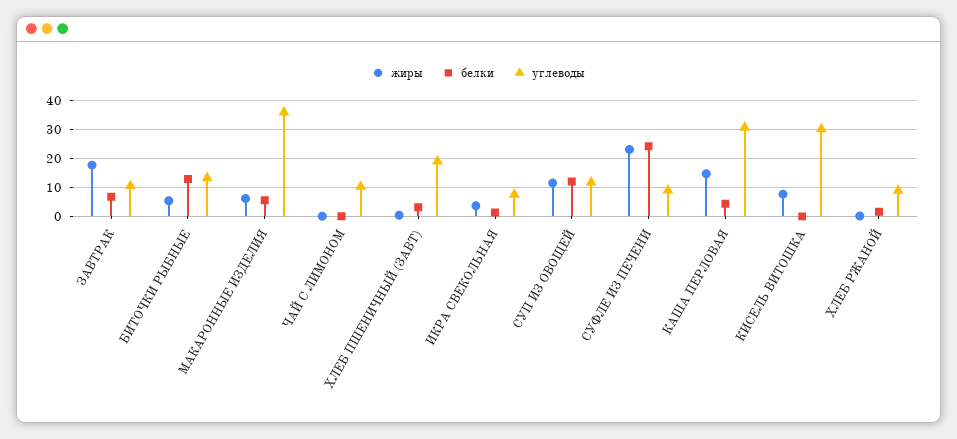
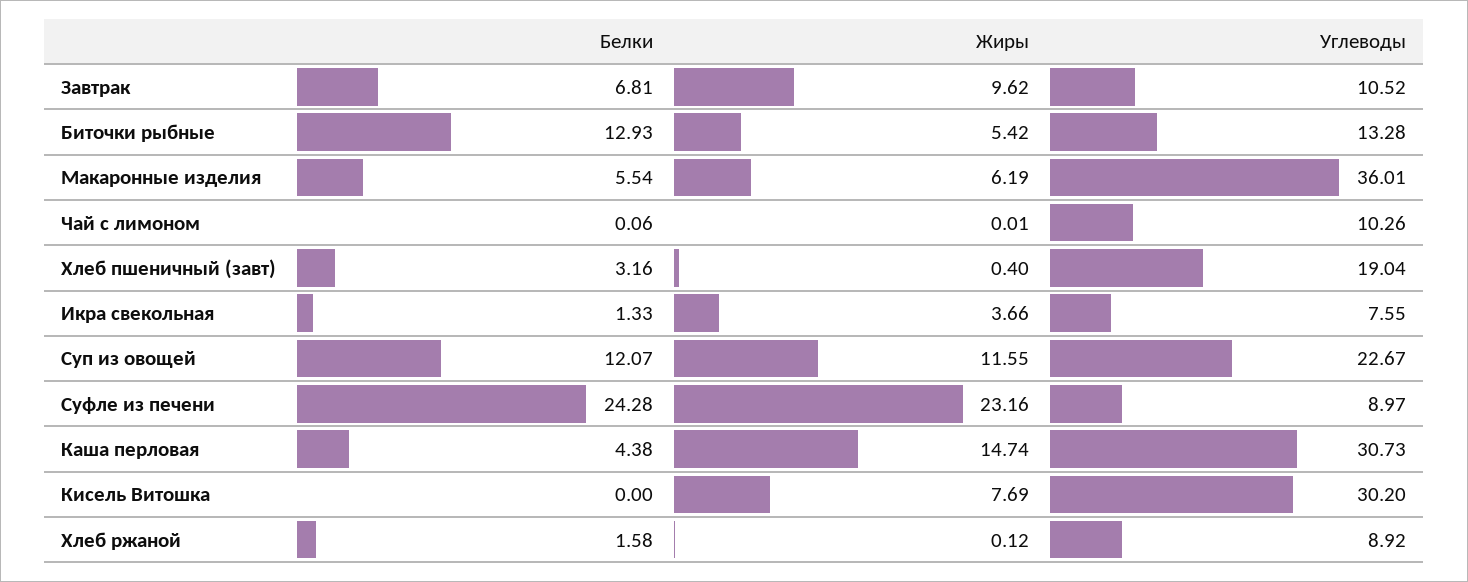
жиры, ЗАВТРАК: 17.5 -> 9.62
углеводы, СУП ИЗ ОВОЩЕЙ: 12.5 -> 22.67

